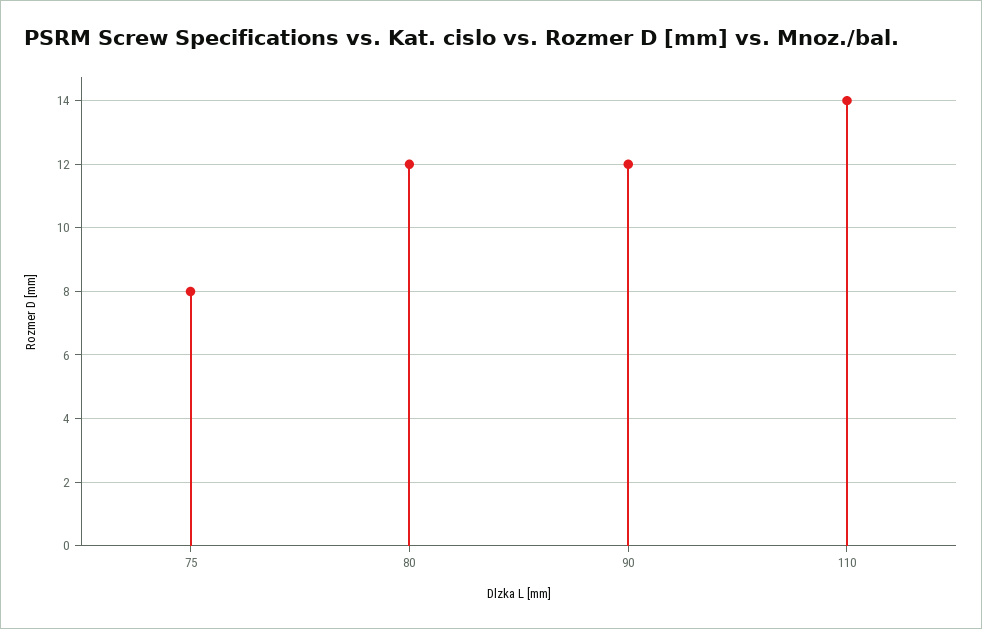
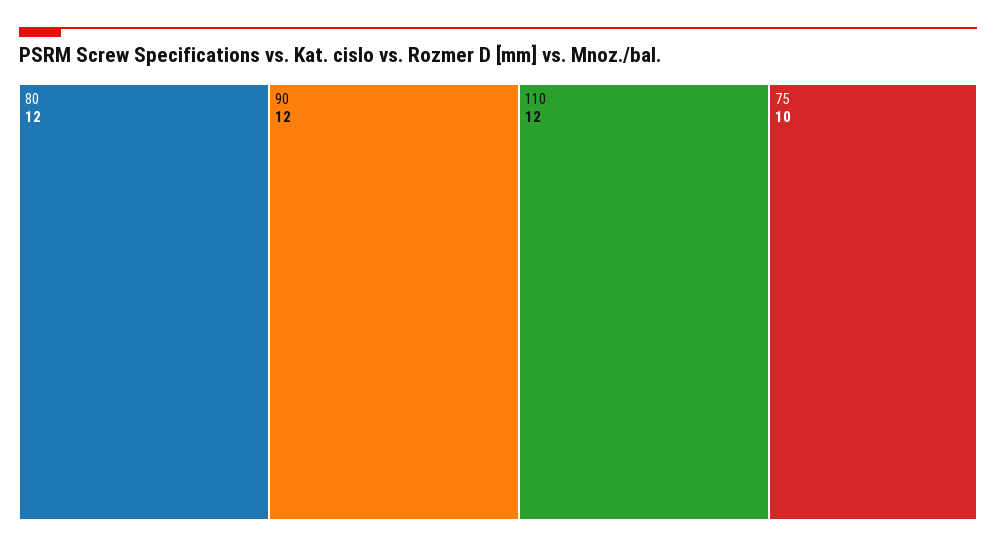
75: 8 -> 10
110: 14 -> 12

